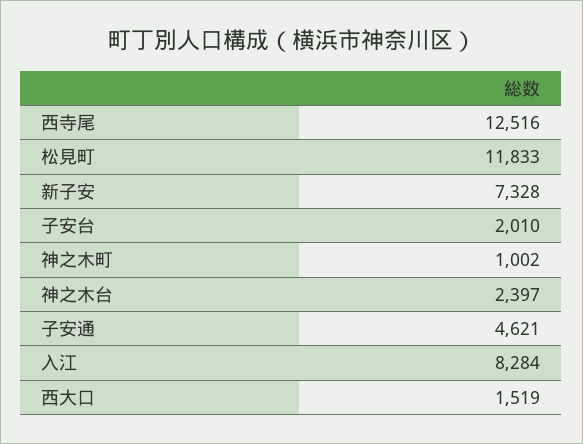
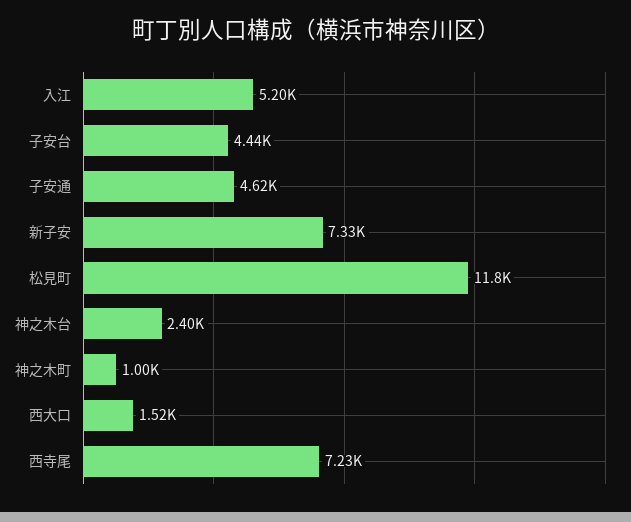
西寺尾: 12516 -> 7230
子安台: 2010 -> 4440
入江: 8284 -> 5200

